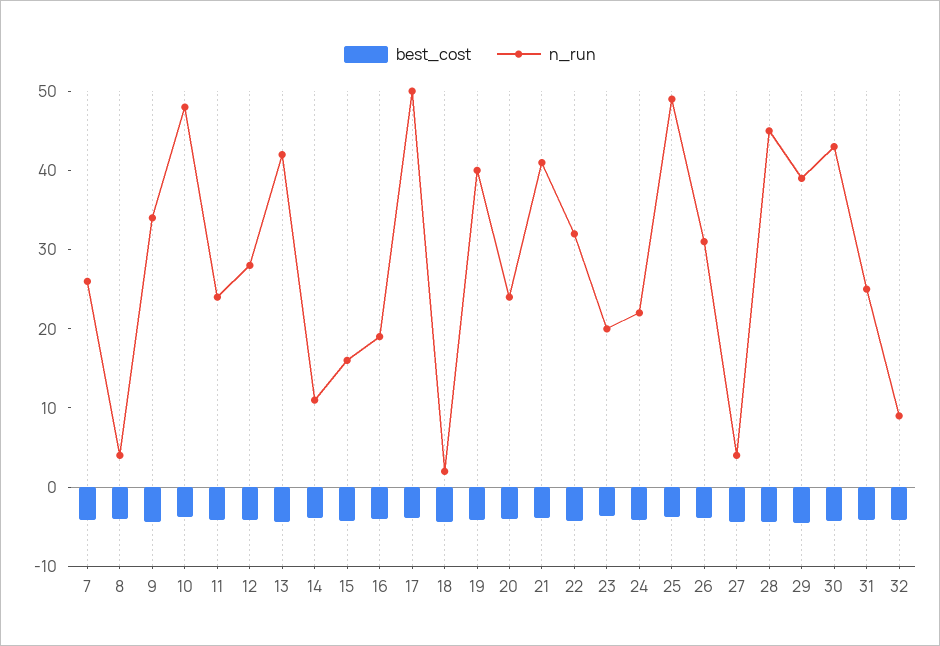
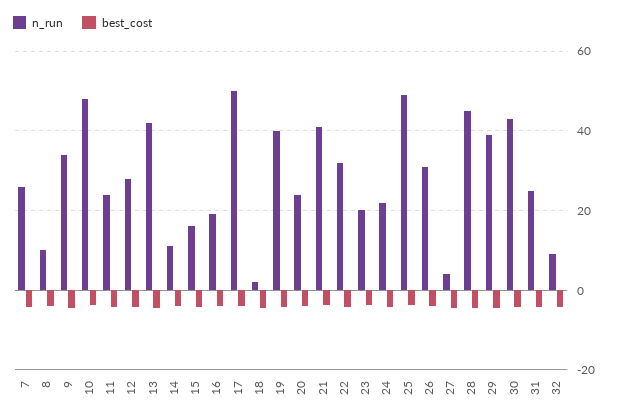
n_run, 8: 4 -> 10

